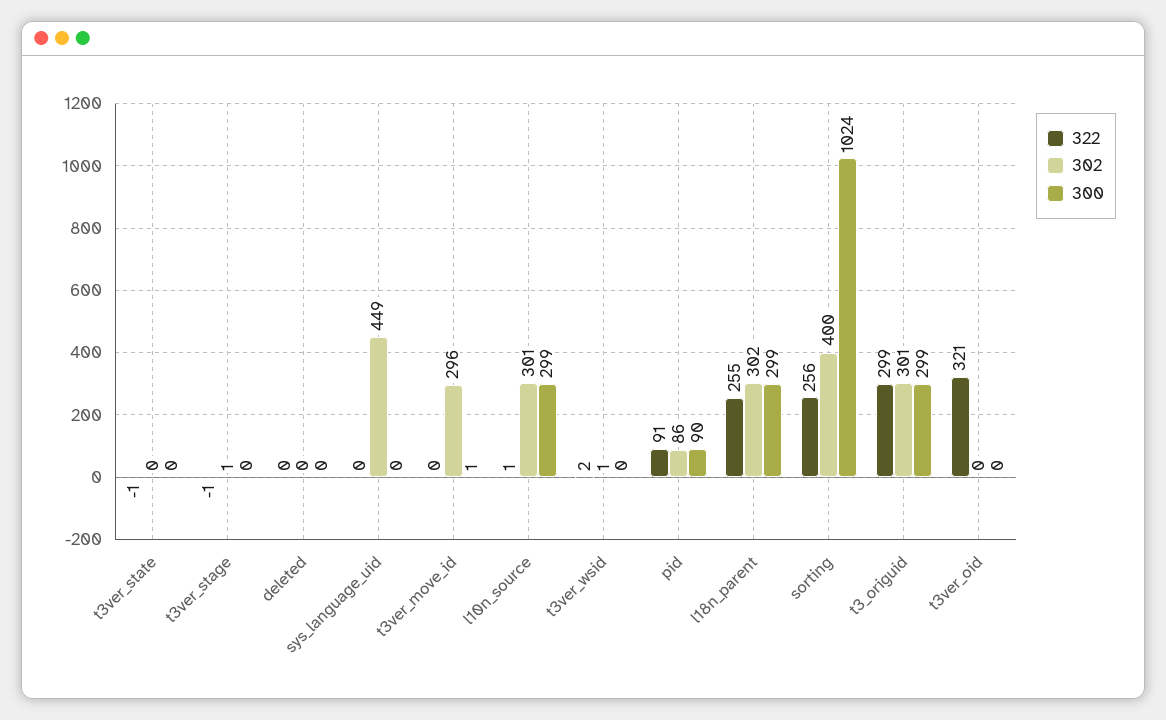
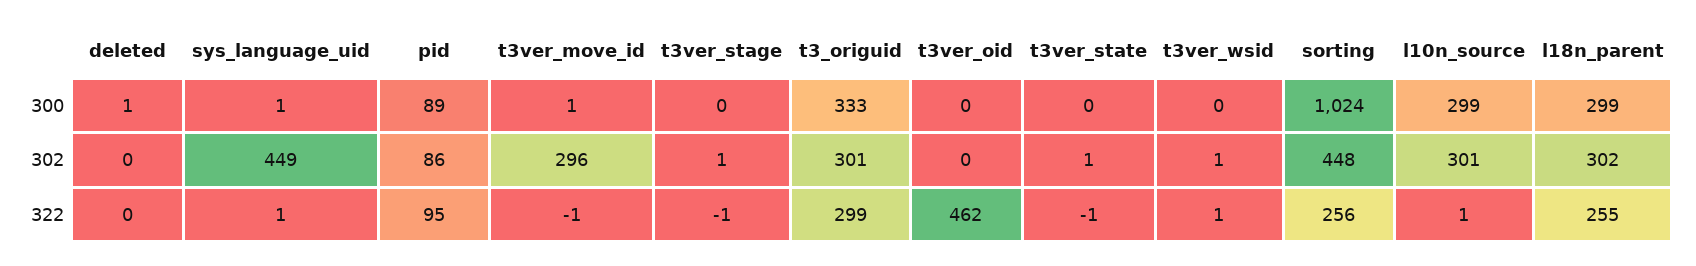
302, t3ver_state: 0 -> 1
300, deleted: 0 -> 1
322, sys_language_uid: 0 -> 1
300, sys_language_uid: 0 -> 1
322, t3ver_move_id: 0 -> -1
322, t3ver_wsid: 2 -> 1
322, pid: 91 -> 95
300, pid: 90 -> 89
302, sorting: 400 -> 448
300, t3_origuid: 299 -> 333
322, t3ver_oid: 321 -> 462

